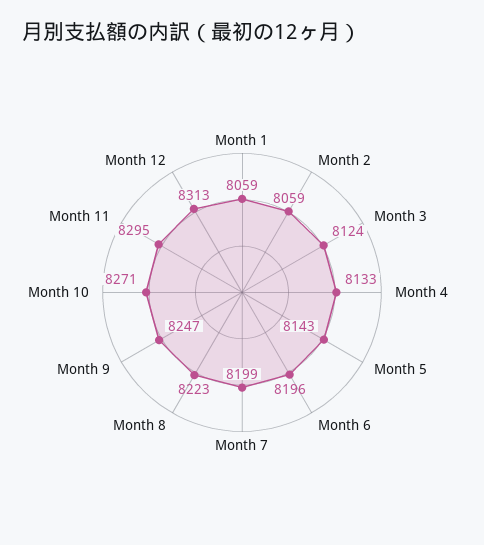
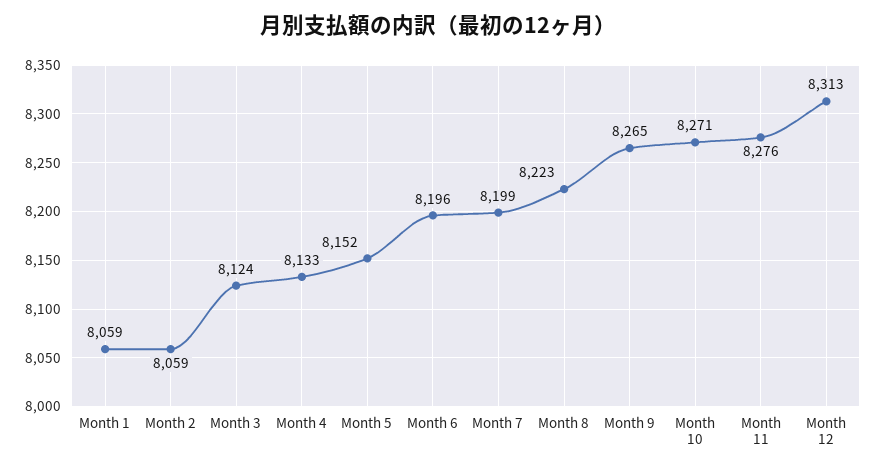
Month 5: 8143 -> 8152
Month 9: 8247 -> 8265
Month 11: 8295 -> 8276

